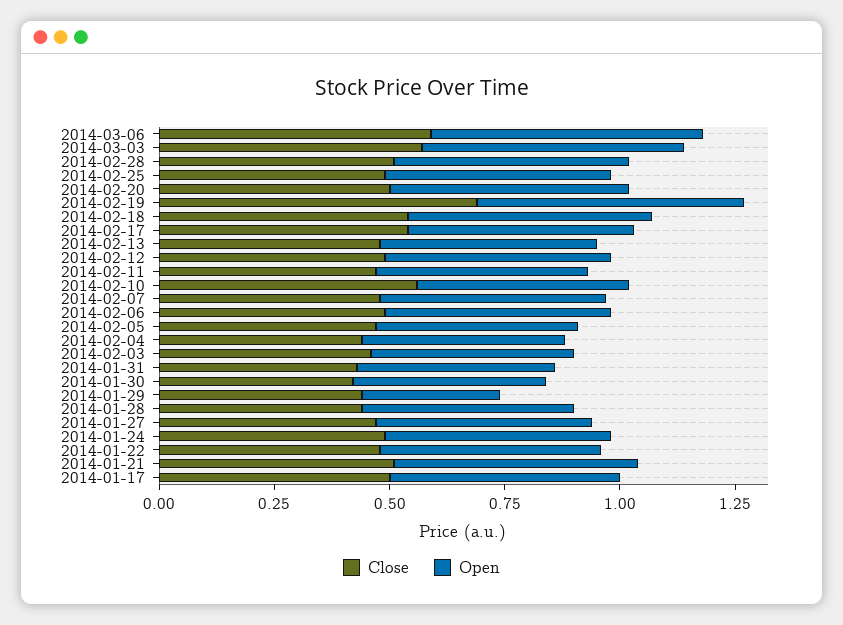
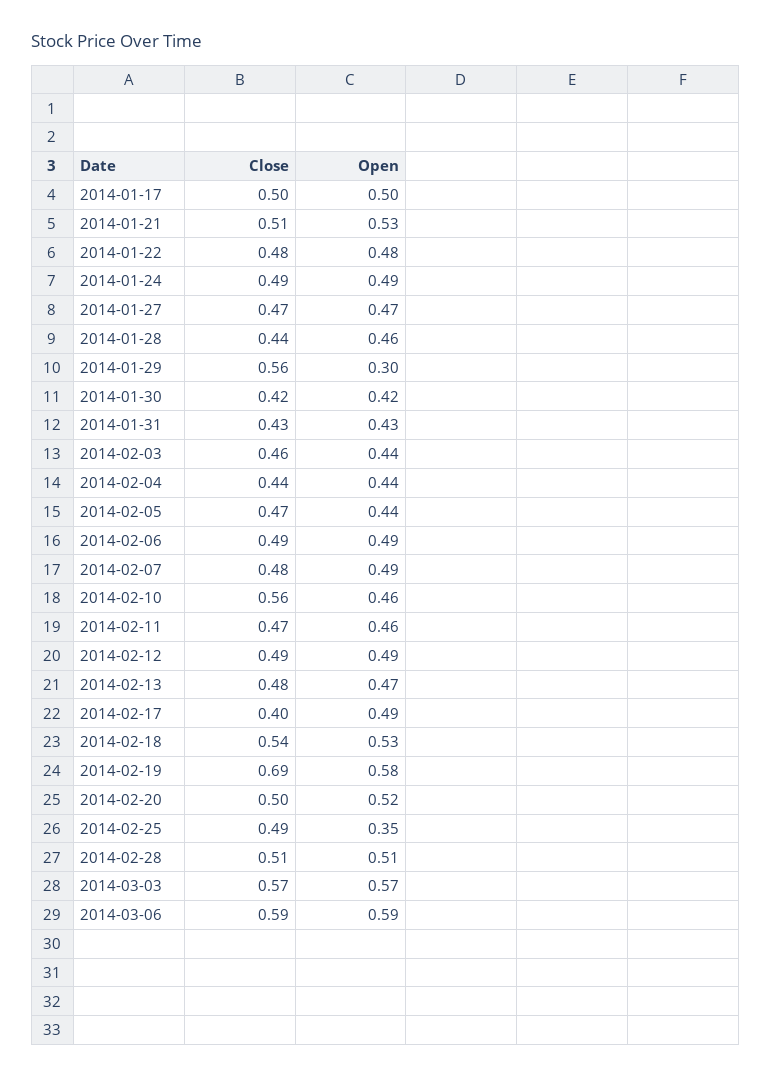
Open, 2014-02-25: 0.5 -> 0.35
Close, 2014-02-17: 0.55 -> 0.4
Close, 2014-01-29: 0.45 -> 0.56

